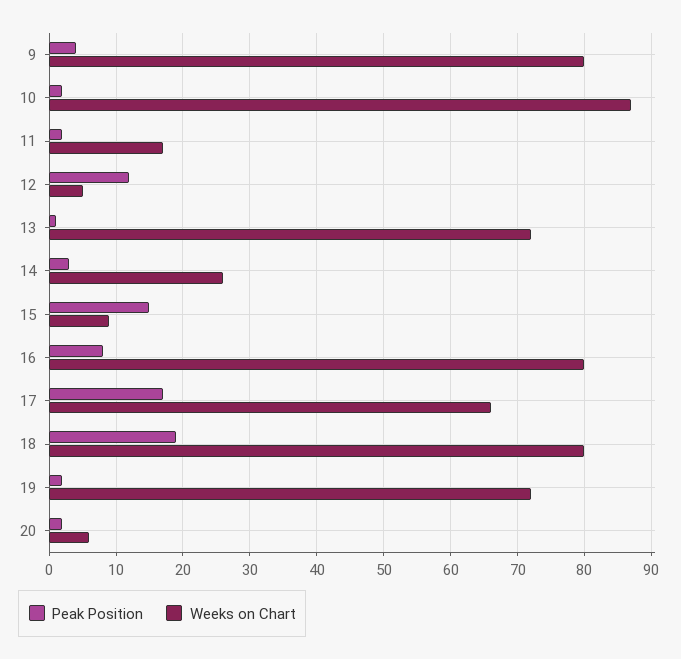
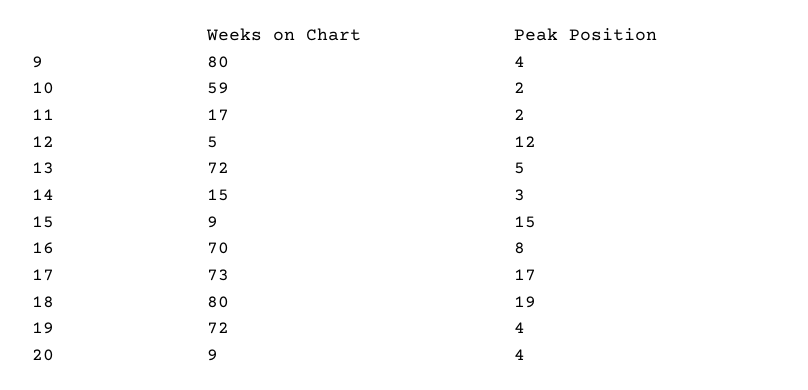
Weeks on Chart, 10: 87 -> 59
Peak Position, 13: 1 -> 5
Weeks on Chart, 14: 26 -> 15
Weeks on Chart, 16: 80 -> 70
Weeks on Chart, 17: 66 -> 73
Peak Position, 19: 2 -> 4
Peak Position, 20: 2 -> 4
Weeks on Chart, 20: 6 -> 9

